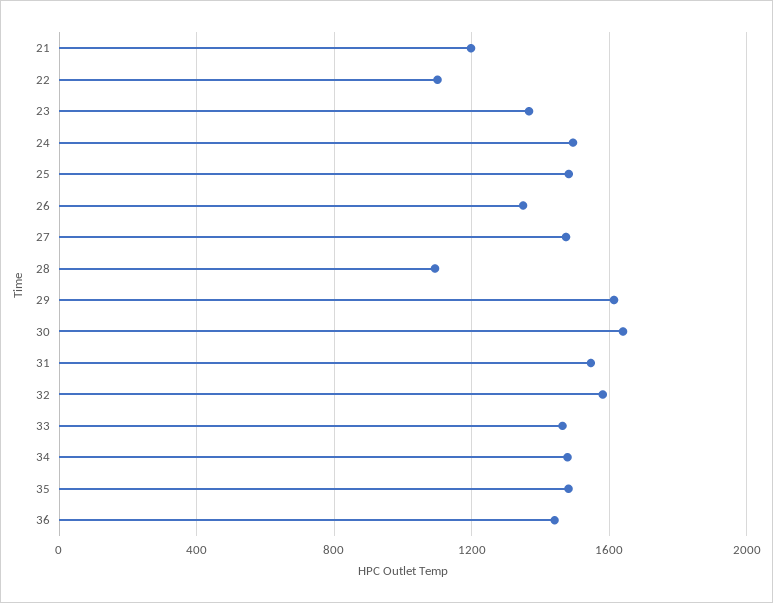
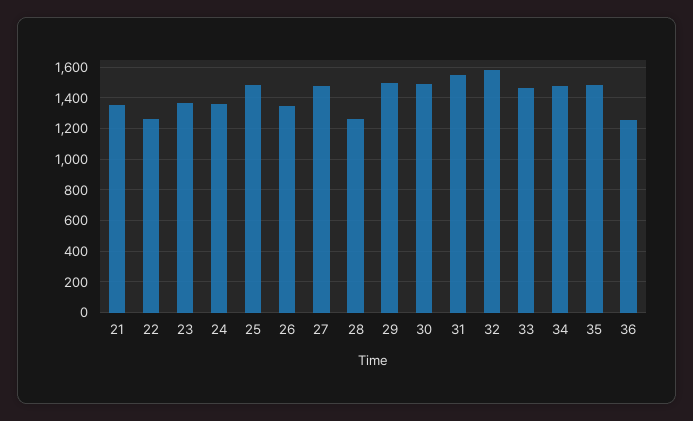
21: 1200 -> 1350
22: 1100 -> 1250
24: 1500 -> 1350
28: 1100 -> 1250
29: 1600 -> 1500
30: 1650 -> 1500
36: 1450 -> 1250

